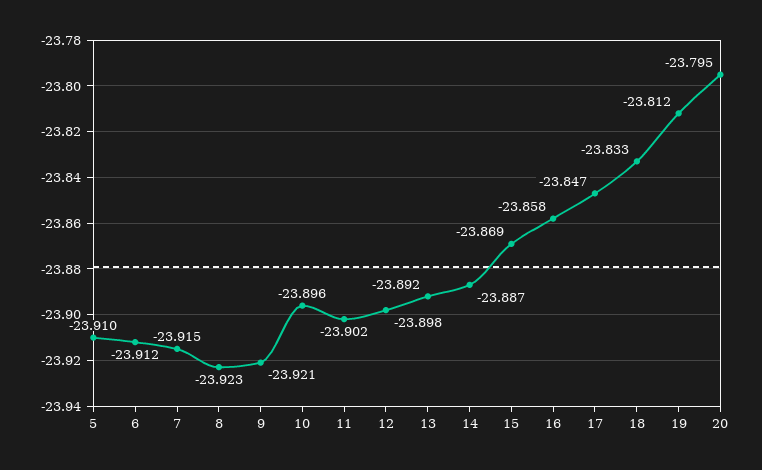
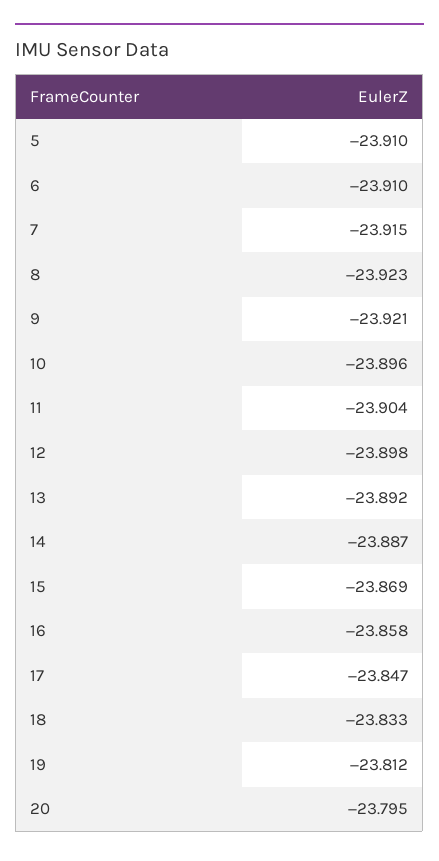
6: -23.912 -> -23.91
11: -23.902 -> -23.904

